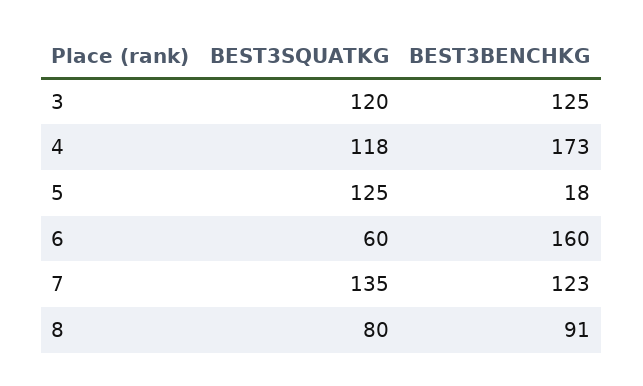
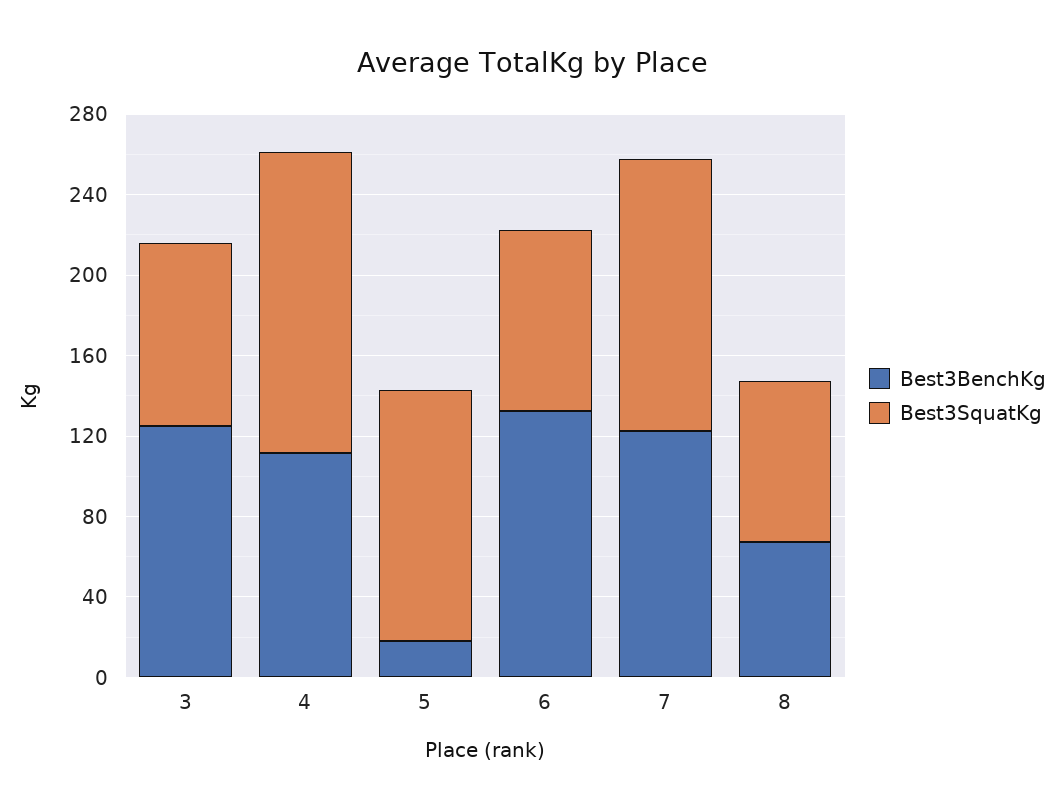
BEST3SQUATKG, 3: 120 -> 90
BEST3SQUATKG, 4: 118 -> 150
BEST3BENCHKG, 4: 173 -> 110
BEST3SQUATKG, 6: 60 -> 90
BEST3BENCHKG, 6: 160 -> 130
BEST3BENCHKG, 8: 91 -> 70

